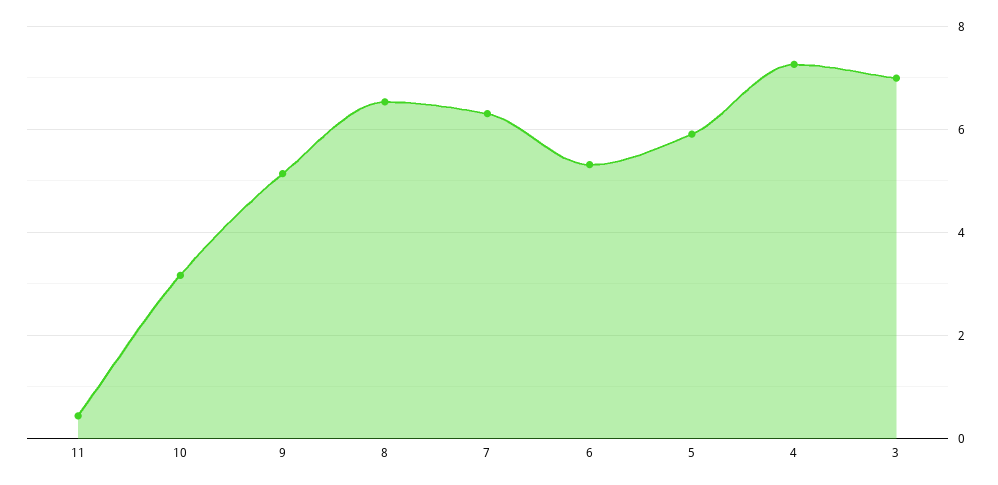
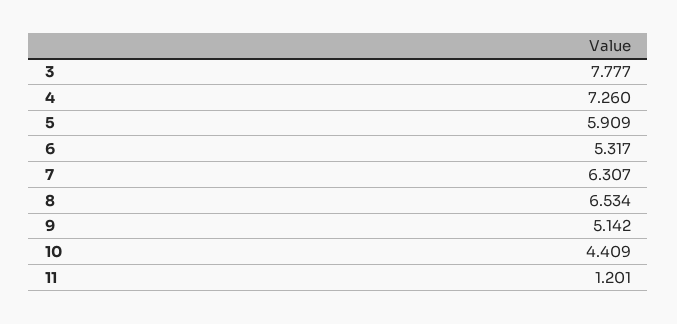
11: 0.4 -> 1.201
10: 3.2 -> 4.409
3: 7 -> 7.777

